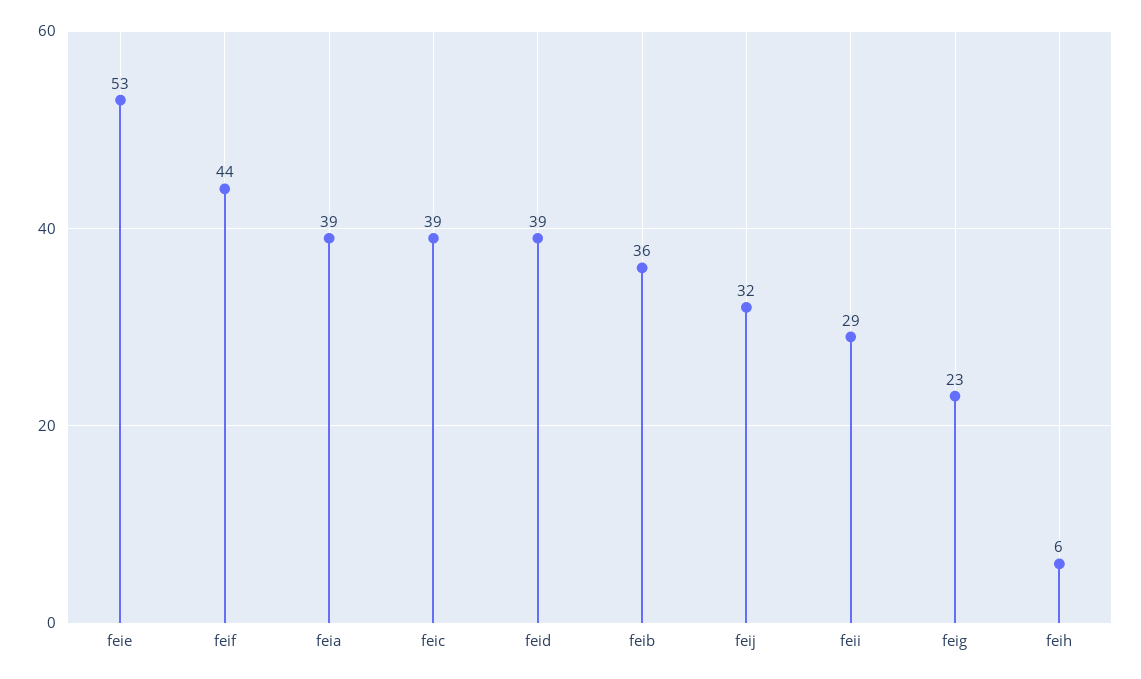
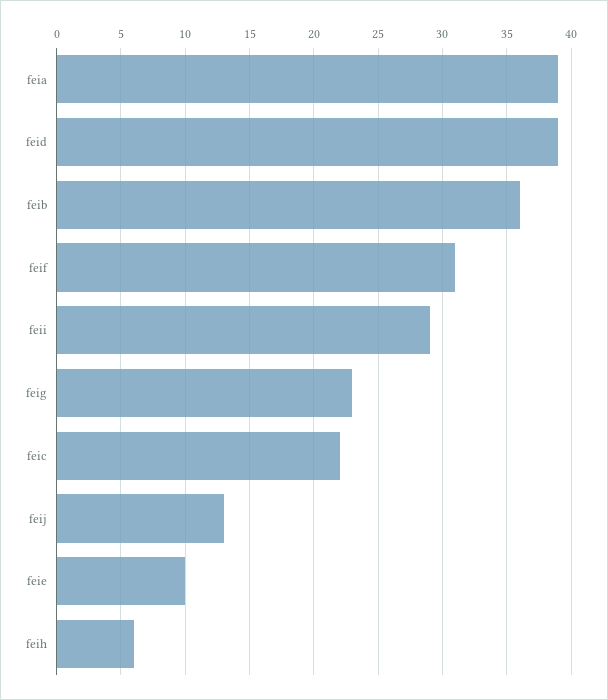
feie: 53 -> 10
feif: 44 -> 31
feic: 39 -> 22
feij: 32 -> 13

